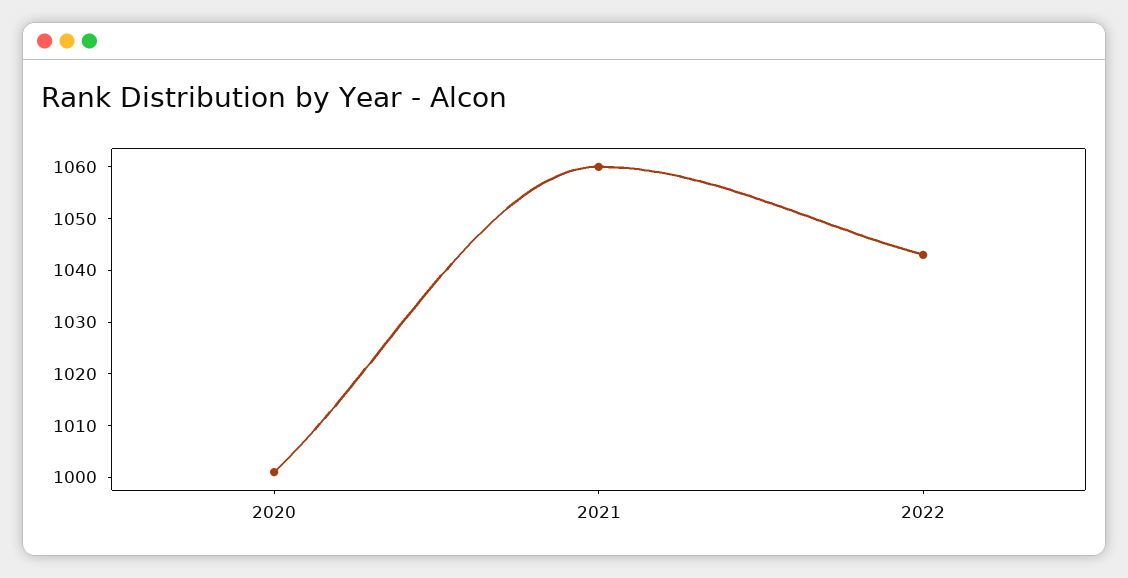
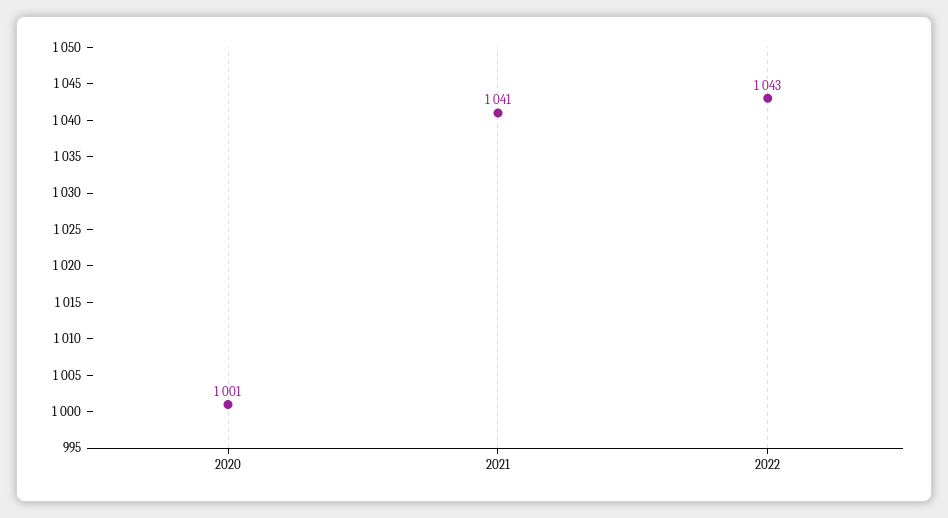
2021: 1060 -> 1041

